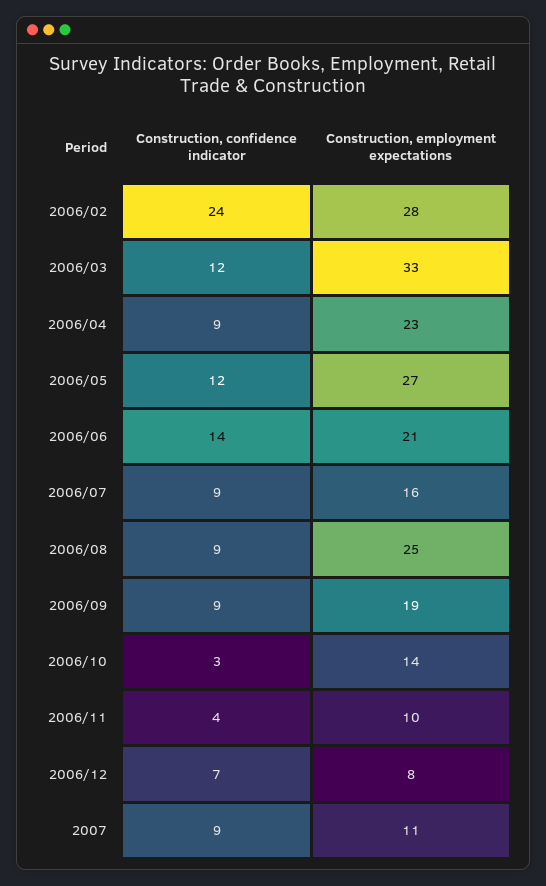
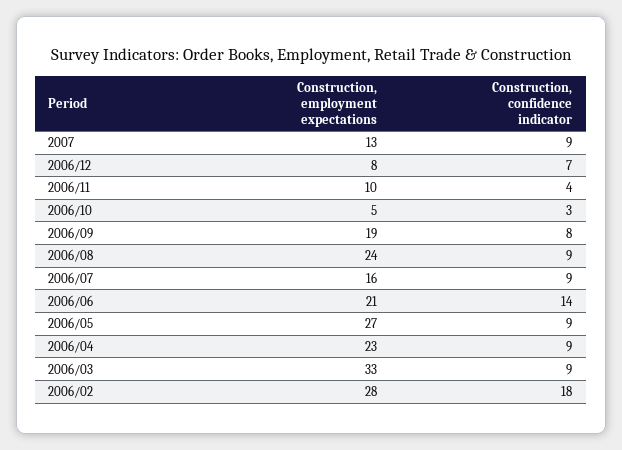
Construction, confidence indicator, 2006/02: 24 -> 18
Construction, confidence indicator, 2006/03: 12 -> 9
Construction, confidence indicator, 2006/05: 12 -> 9
Construction, employment expectations, 2006/08: 25 -> 24
Construction, confidence indicator, 2006/09: 9 -> 8
Construction, employment expectations, 2006/10: 14 -> 5
Construction, employment expectations, 2007: 11 -> 13

